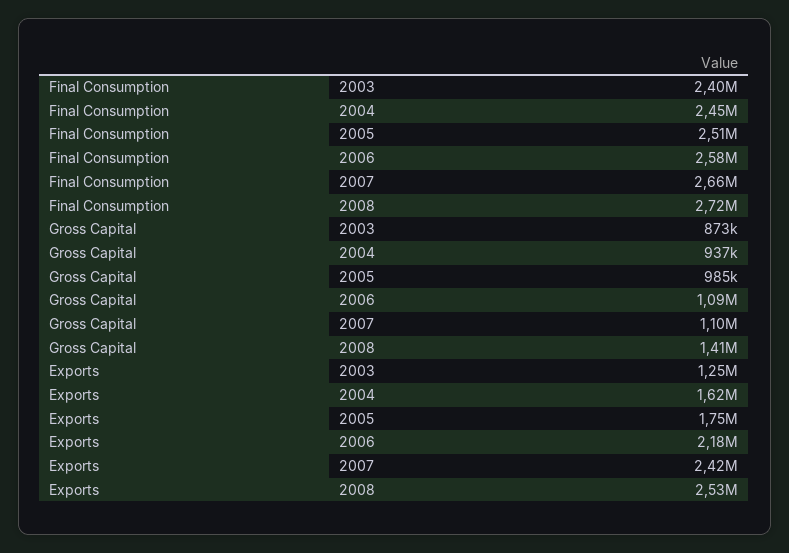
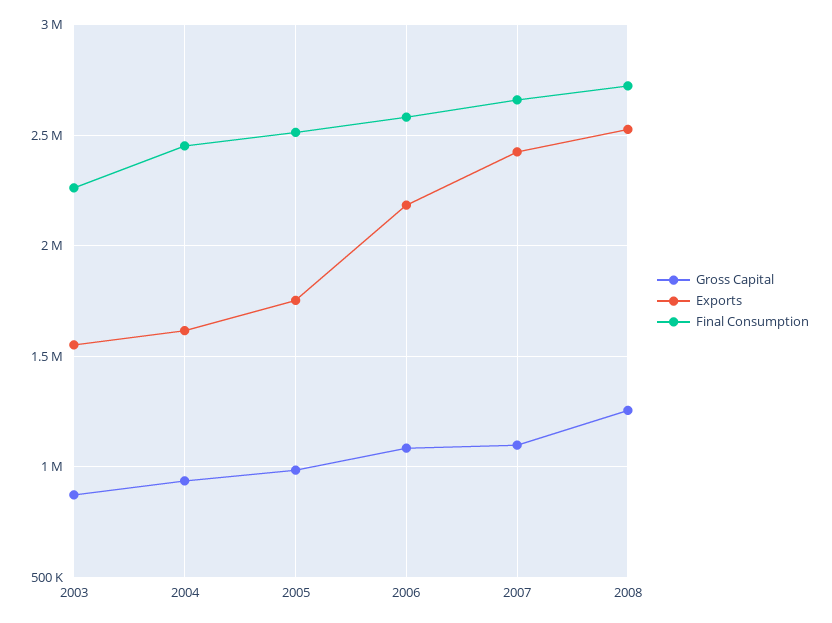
Final Consumption, 2003: 2400000 -> 2250000
Gross Capital, 2008: 1410000 -> 1250000
Exports, 2003: 1250000 -> 1550000

